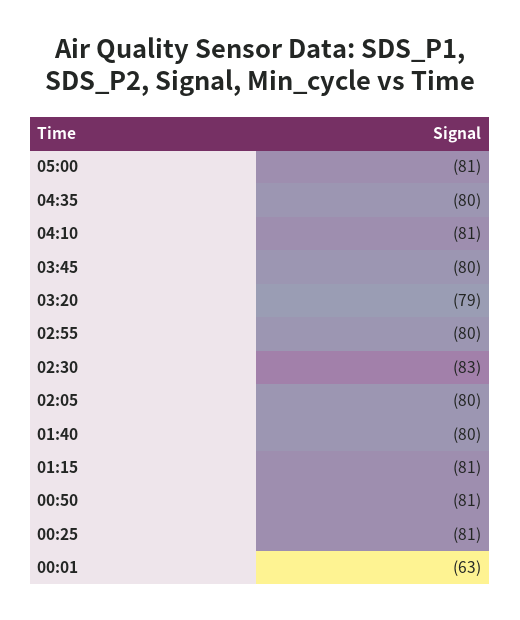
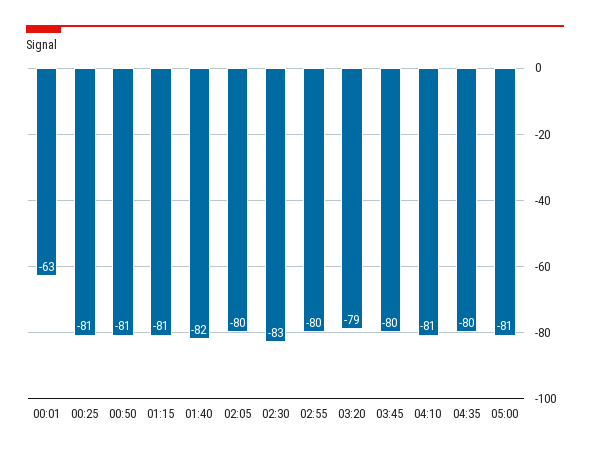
01:40: -80 -> -82

